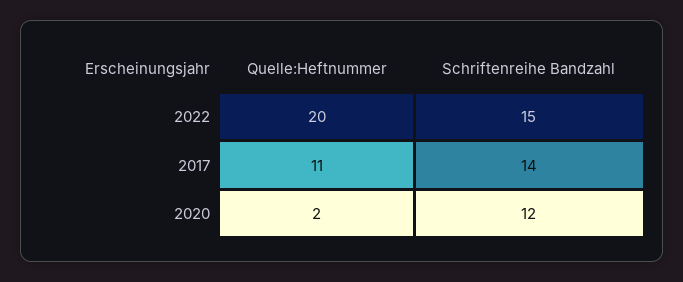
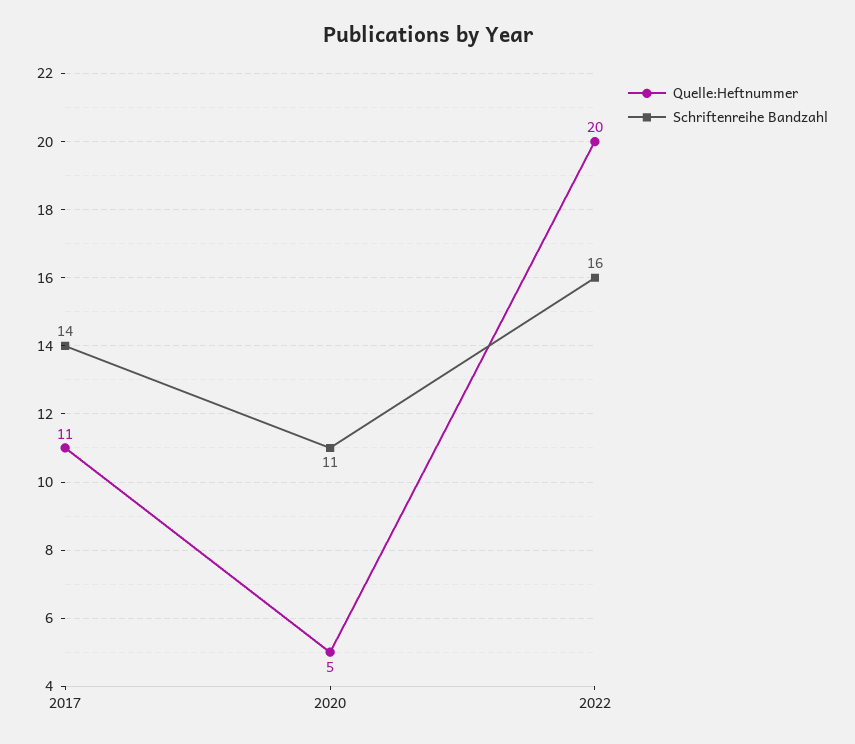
Schriftenreihe Bandzahl, 2022: 15 -> 16
Quelle:Heftnummer, 2020: 2 -> 5
Schriftenreihe Bandzahl, 2020: 12 -> 11

